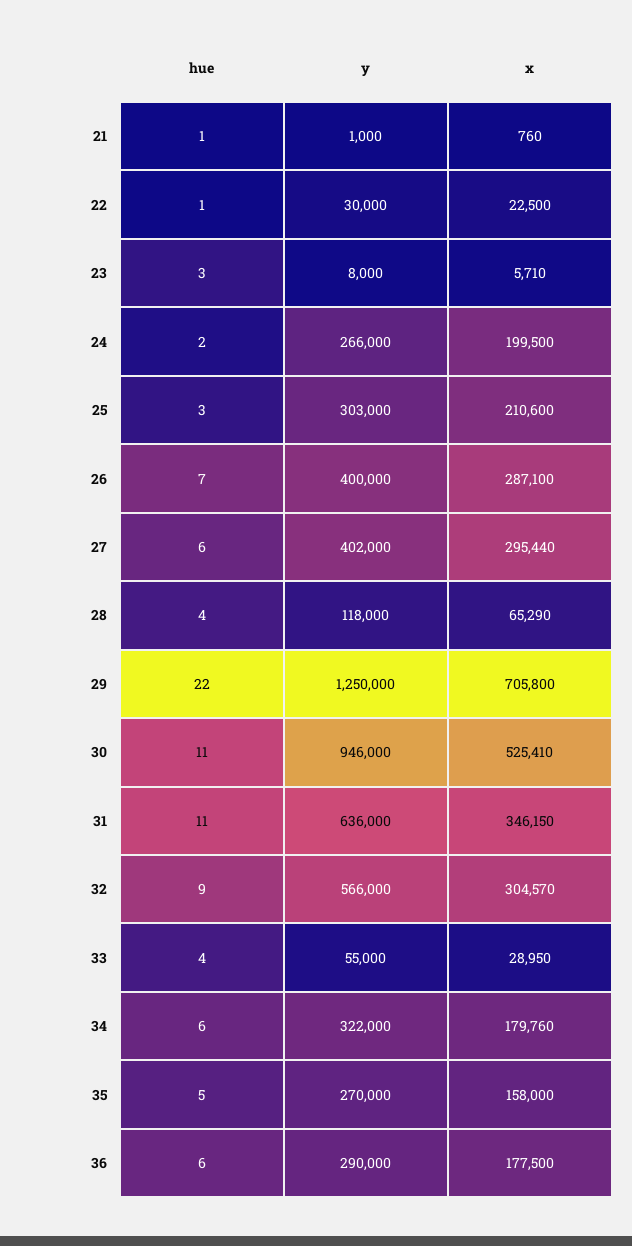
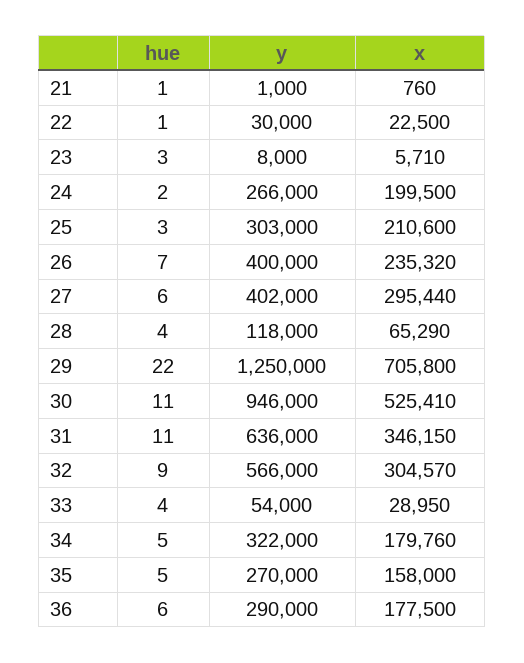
x, 26: 287100 -> 235320
y, 33: 55000 -> 54000
hue, 34: 6 -> 5

